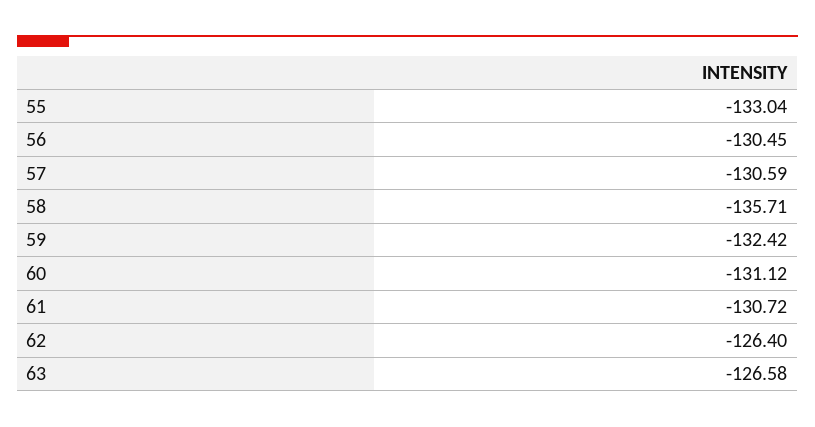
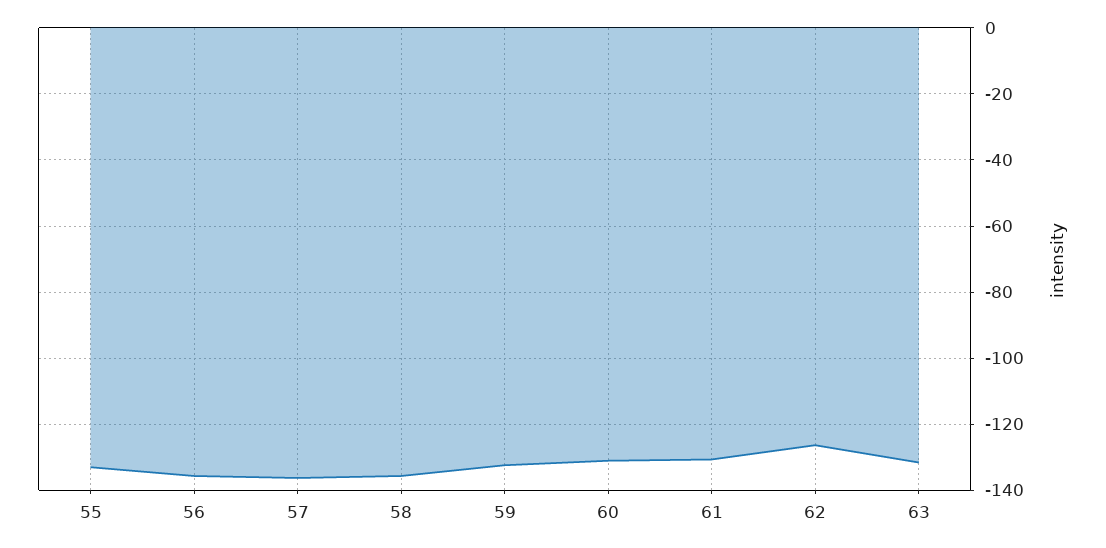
56: -130.45 -> -136
57: -130.59 -> -136
63: -126.58 -> -132

